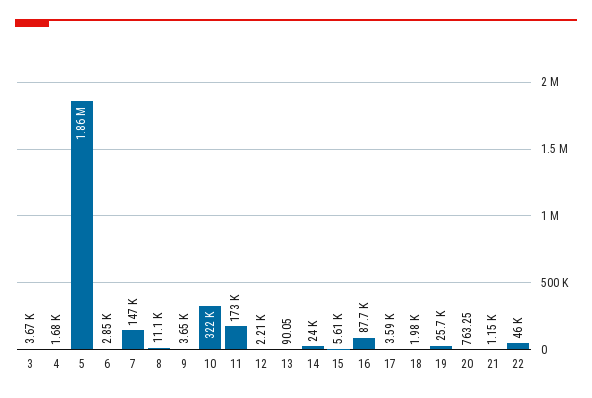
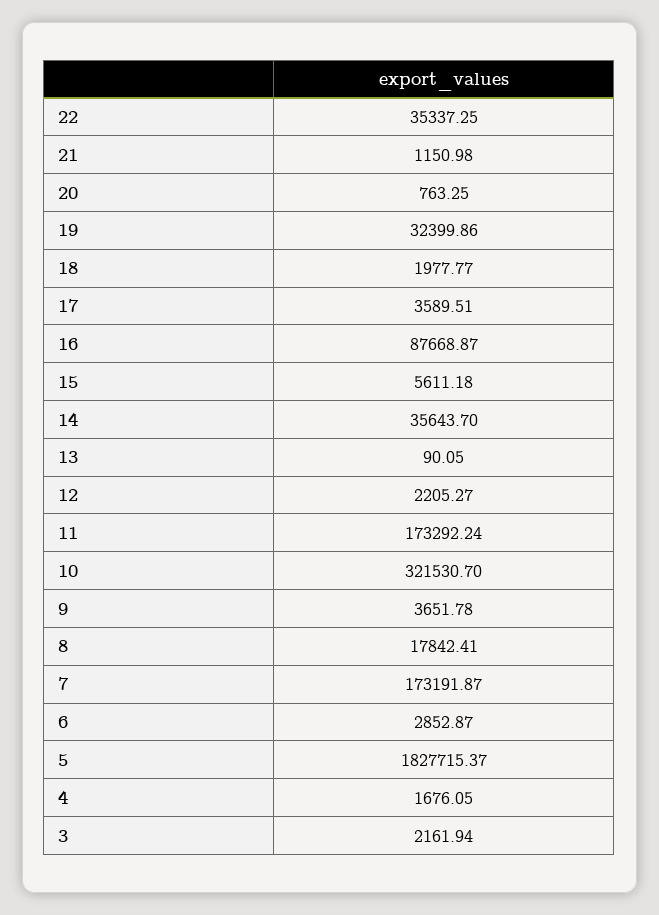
3: 3670 -> 2161.94
5: 1860000 -> 1827715.37
7: 147000 -> 173191.87
8: 11100 -> 17842.41
14: 24000 -> 35643.7
19: 25700 -> 32399.86
22: 46000 -> 35337.25

